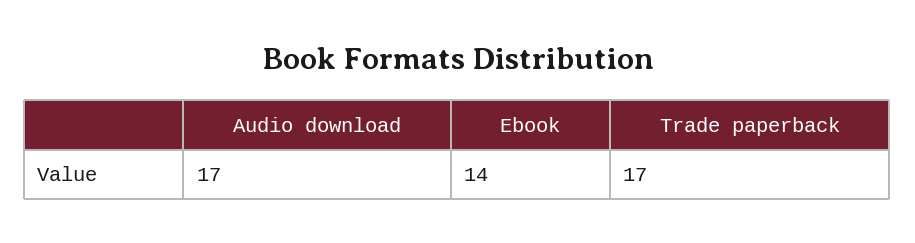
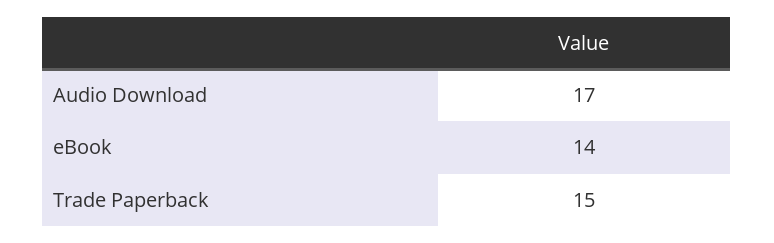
Trade paperback: 17 -> 15

